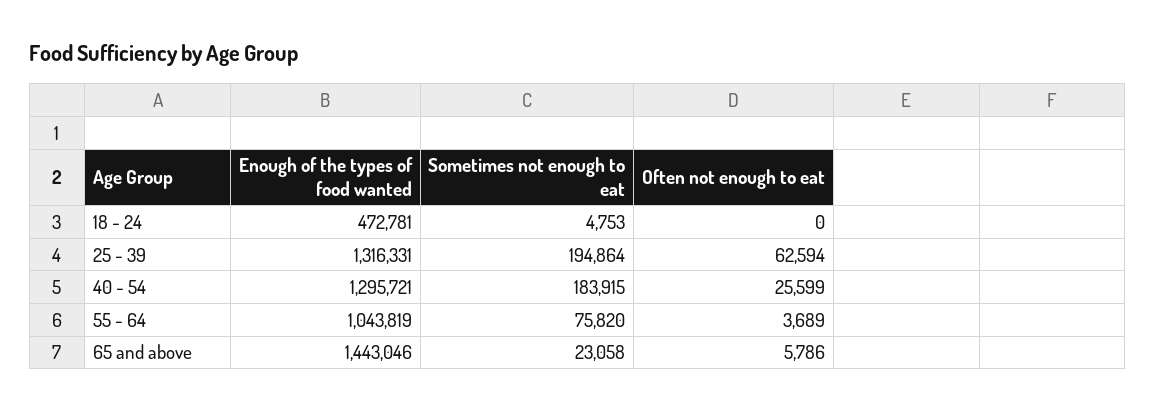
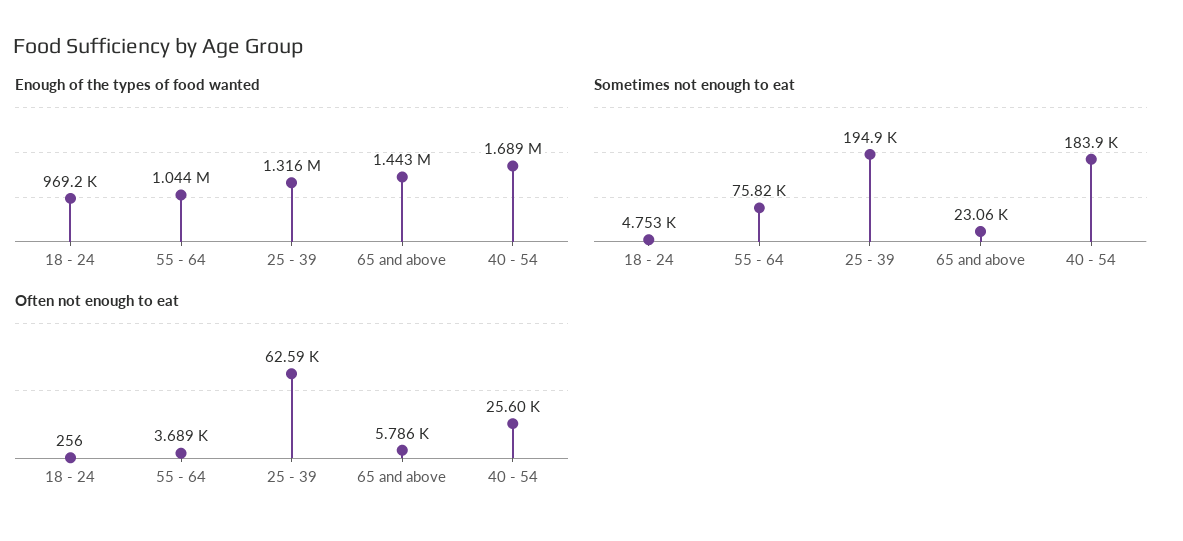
Enough of the types of food wanted, 18 - 24: 472781 -> 969200
Often not enough to eat, 18 - 24: 0 -> 256
Enough of the types of food wanted, 40 - 54: 1295721 -> 1689000

